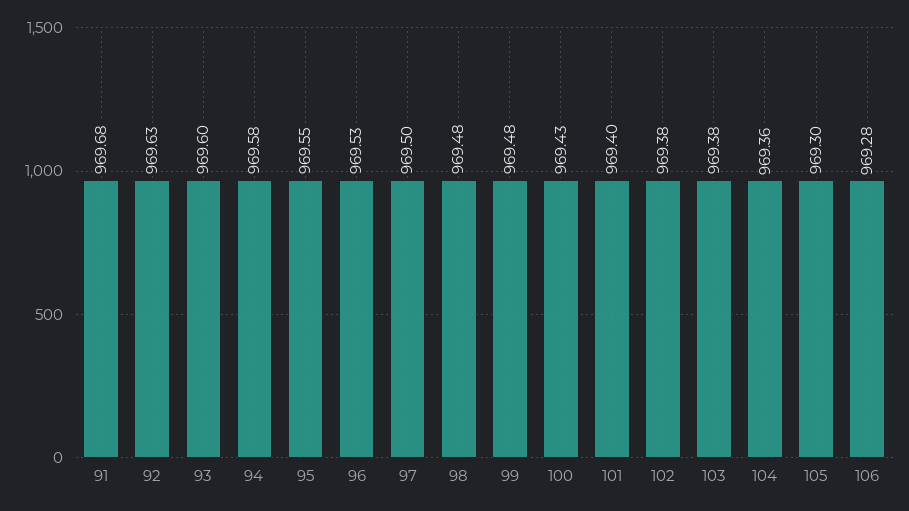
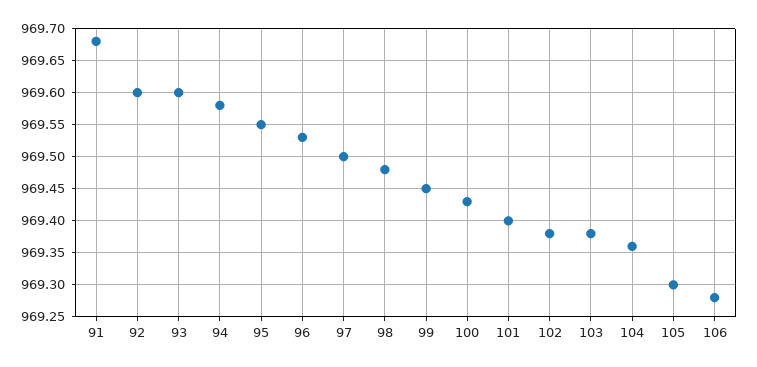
92: 969.63 -> 969.6
99: 969.48 -> 969.45

